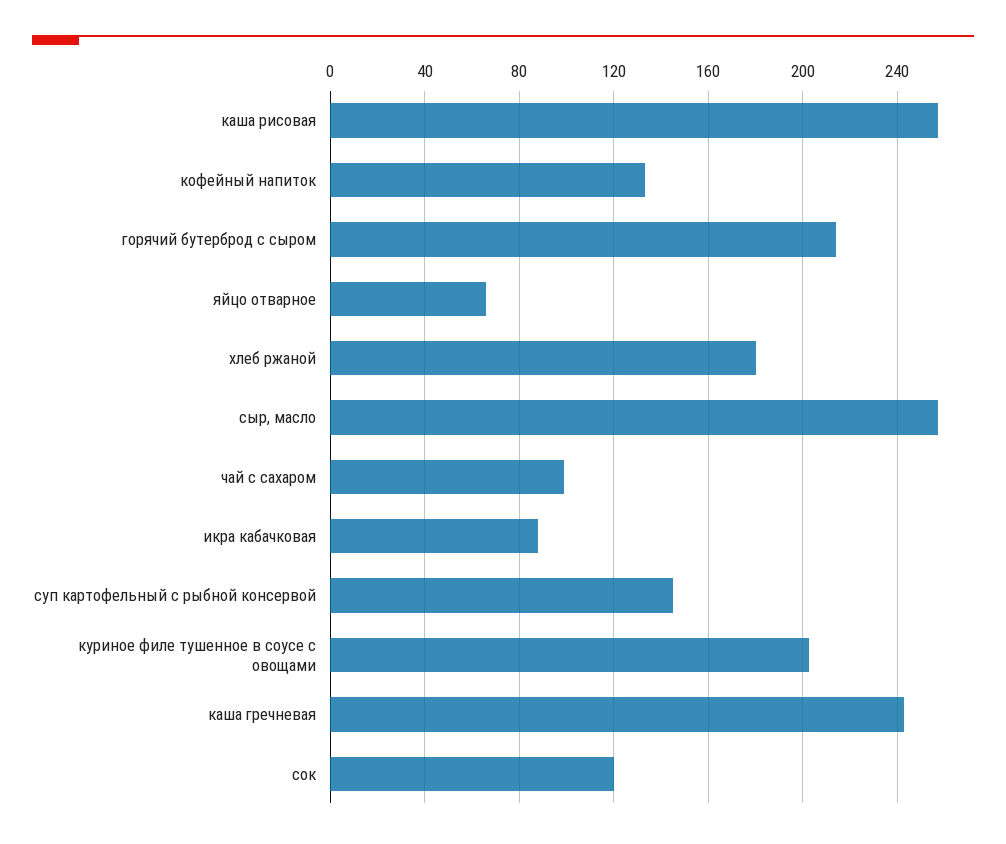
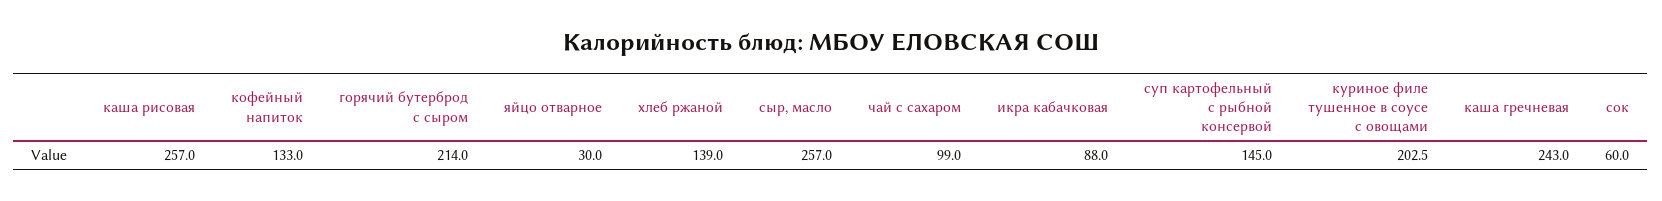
яйцо отварное: 65 -> 30
хлеб ржаной: 180 -> 139
сок: 120 -> 60

